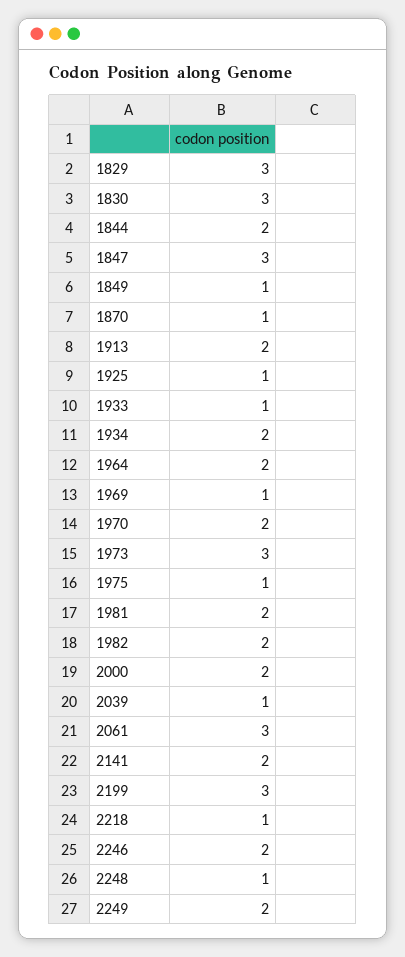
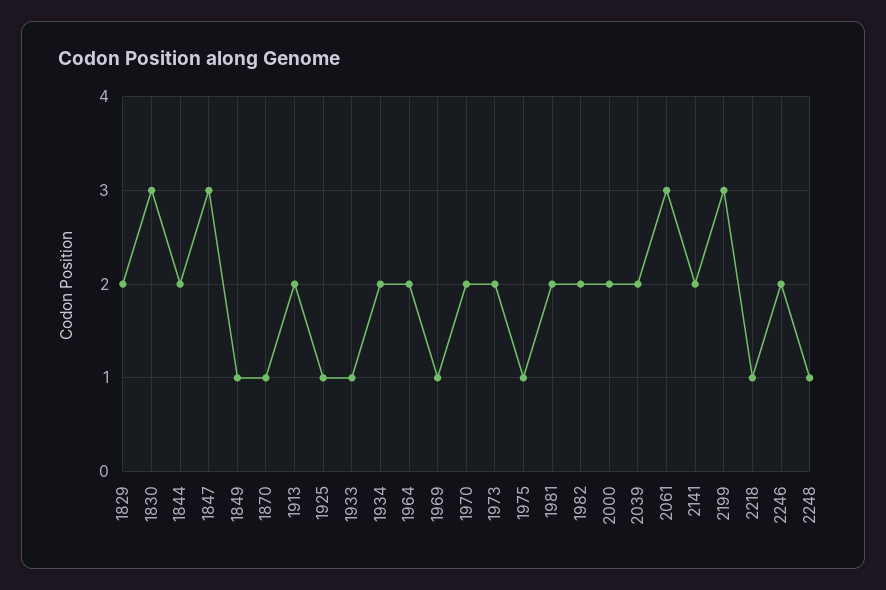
1829: 3 -> 2
1973: 3 -> 2
2039: 1 -> 2
2249: 2 -> none

